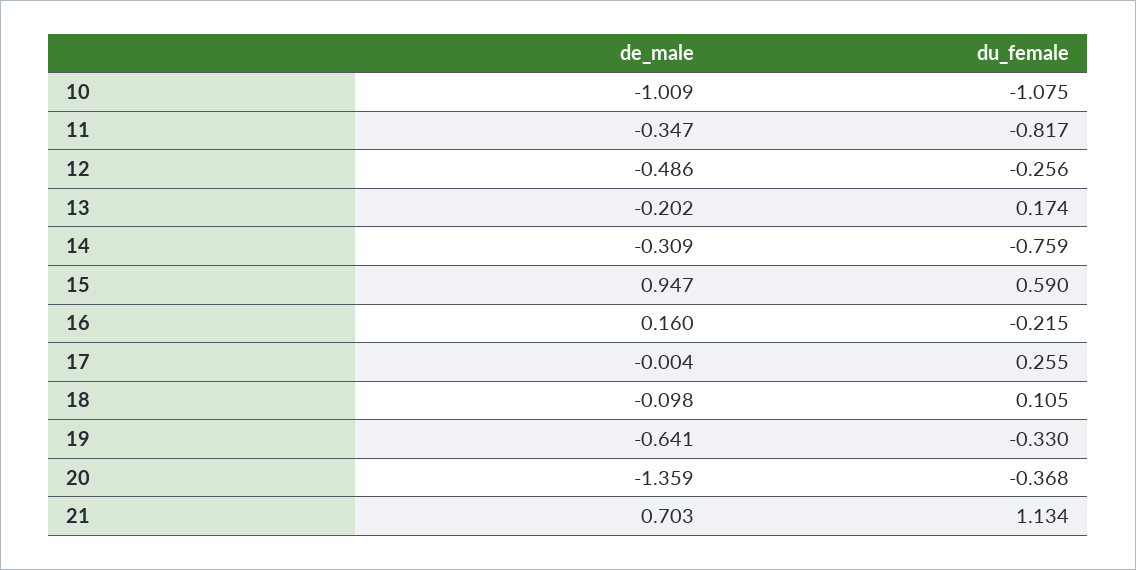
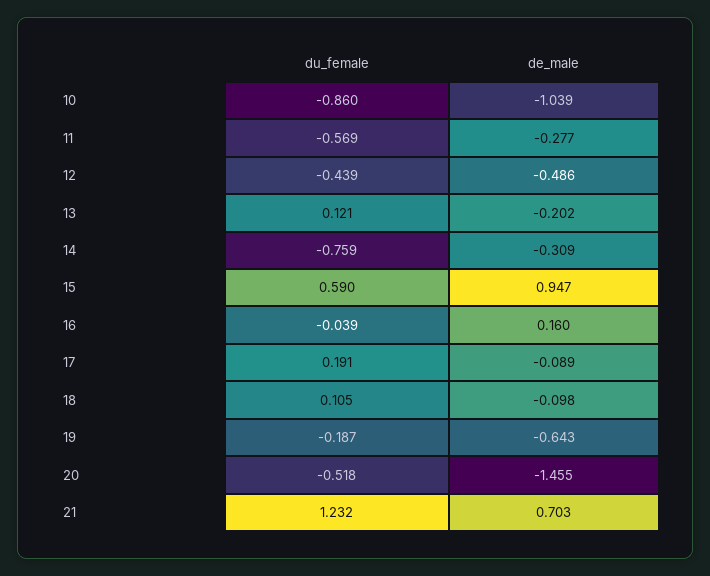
de_male, 10: -1.009 -> -1.039
du_female, 10: -1.075 -> -0.86
de_male, 11: -0.347 -> -0.277
du_female, 11: -0.817 -> -0.569
du_female, 12: -0.256 -> -0.439
du_female, 13: 0.174 -> 0.121
du_female, 16: -0.215 -> -0.039
de_male, 17: -0.004 -> -0.089
du_female, 17: 0.255 -> 0.191
de_male, 19: -0.641 -> -0.643
du_female, 19: -0.33 -> -0.187
de_male, 20: -1.359 -> -1.455
du_female, 20: -0.368 -> -0.518
du_female, 21: 1.134 -> 1.232

